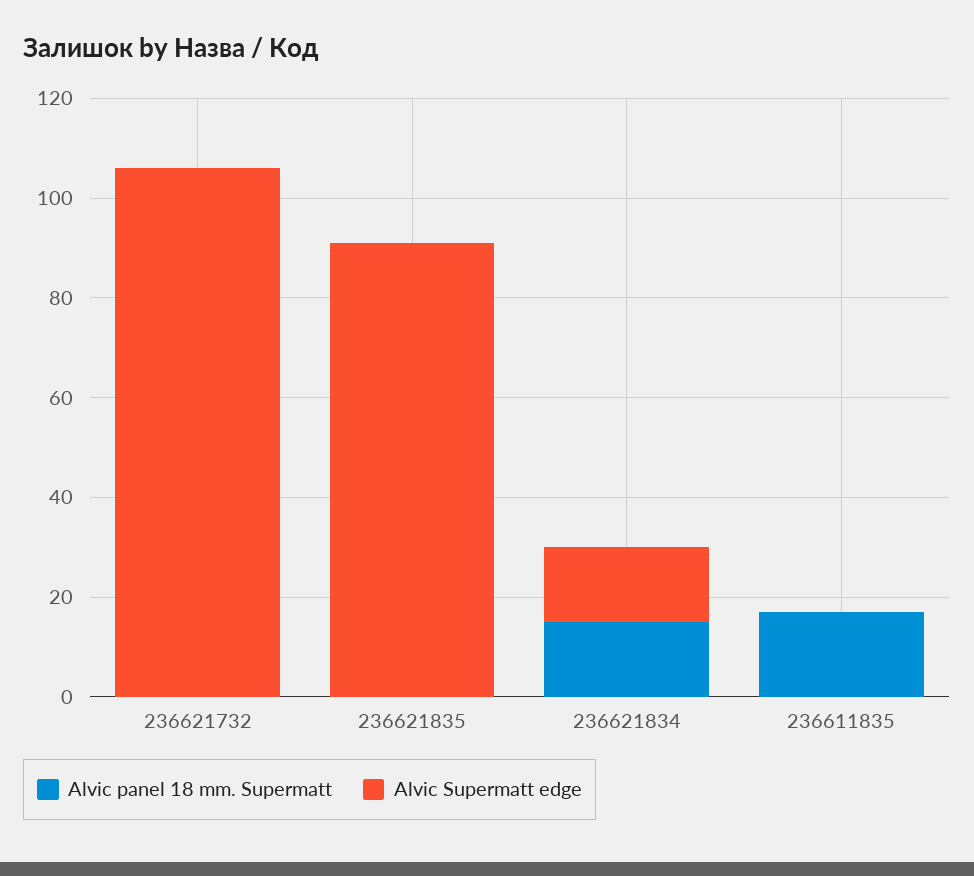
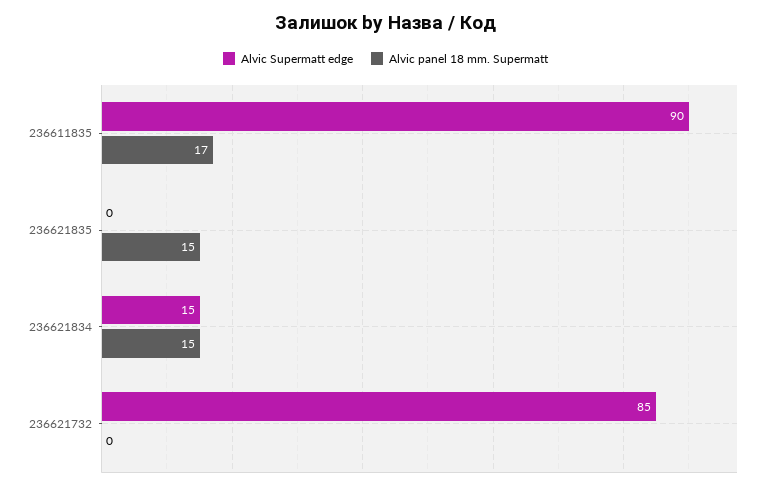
Alvic Supermatt edge, 236621732: 105 -> 85
Alvic panel 18 mm. Supermatt, 236621835: 0 -> 15
Alvic Supermatt edge, 236621835: 90 -> 0
Alvic Supermatt edge, 236611835: 0 -> 90

